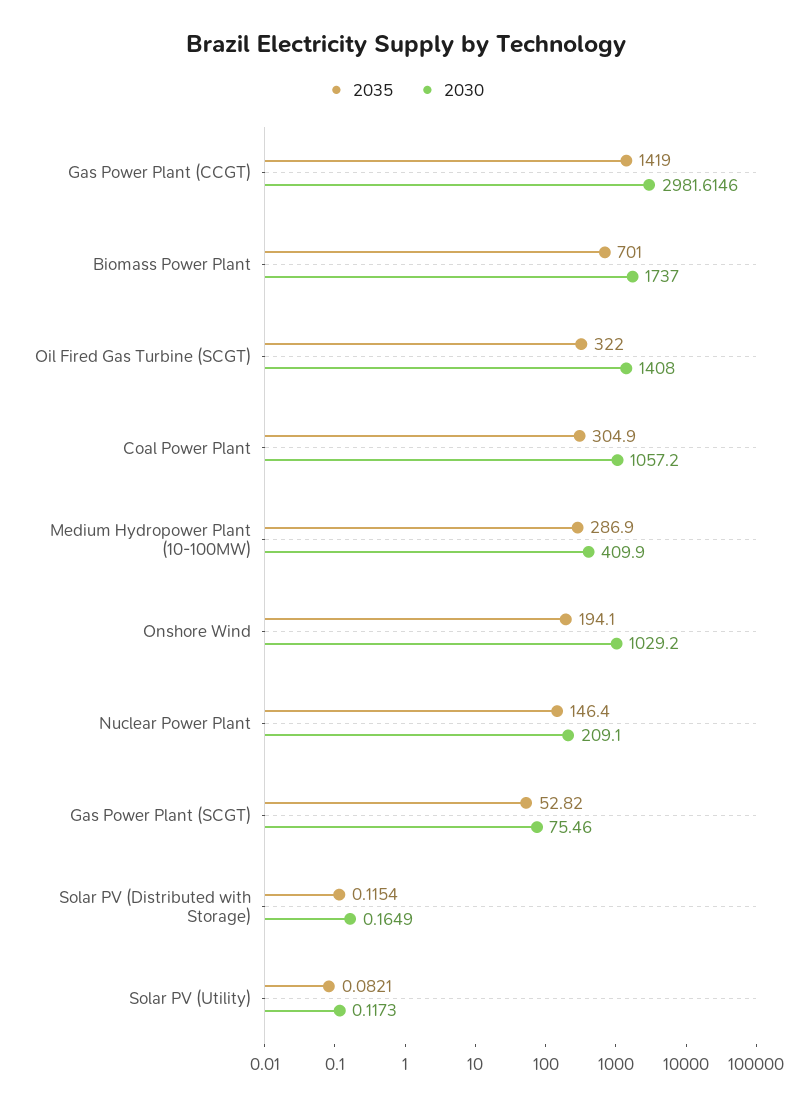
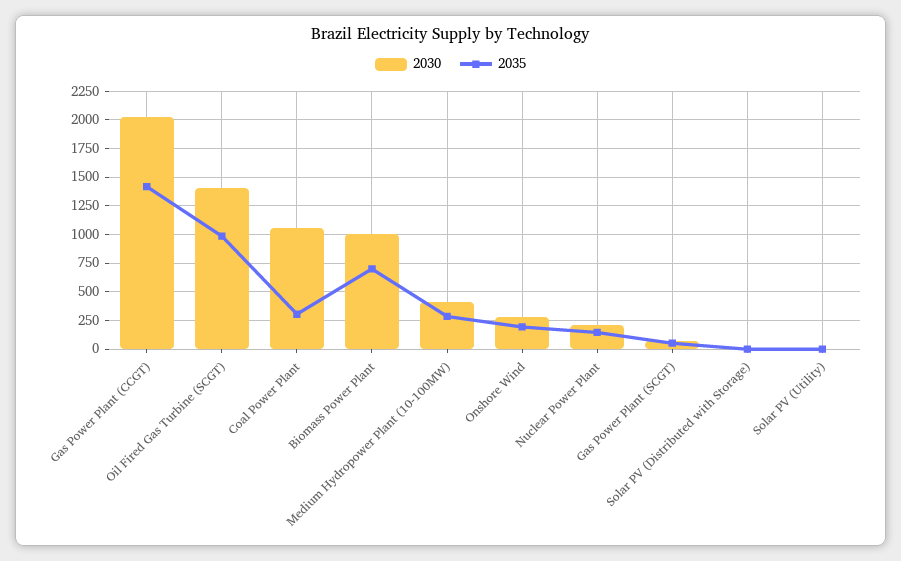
2030, Gas Power Plant (CCGT): 2981.6146 -> 2000
2030, Biomass Power Plant: 1737 -> 1000
2035, Oil Fired Gas Turbine (SCGT): 322 -> 1000
2030, Onshore Wind: 1029.2 -> 250

